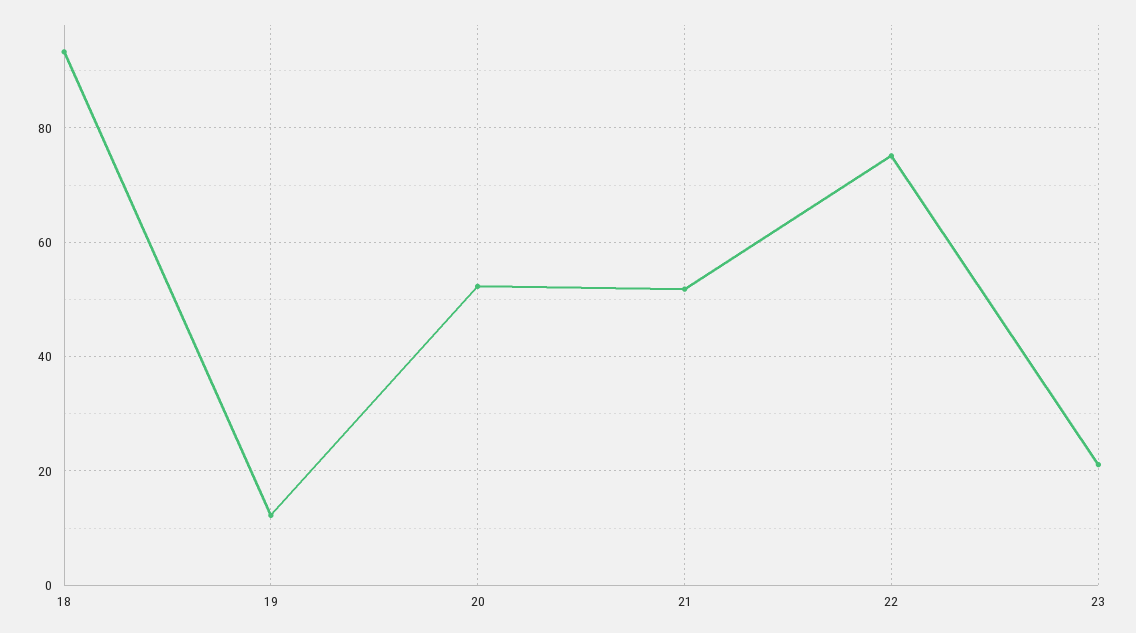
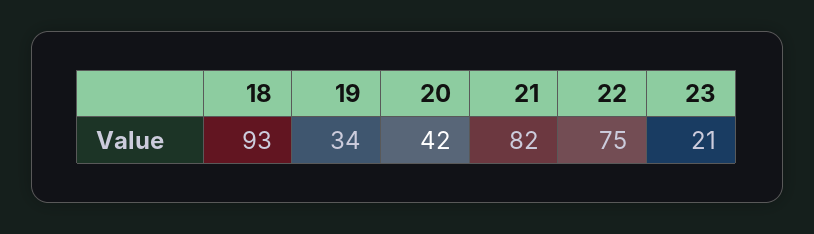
19: 12 -> 34
20: 52 -> 42
21: 52 -> 82

